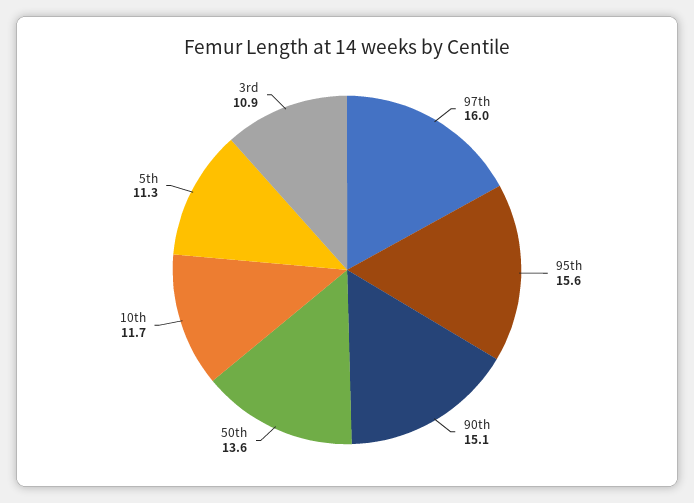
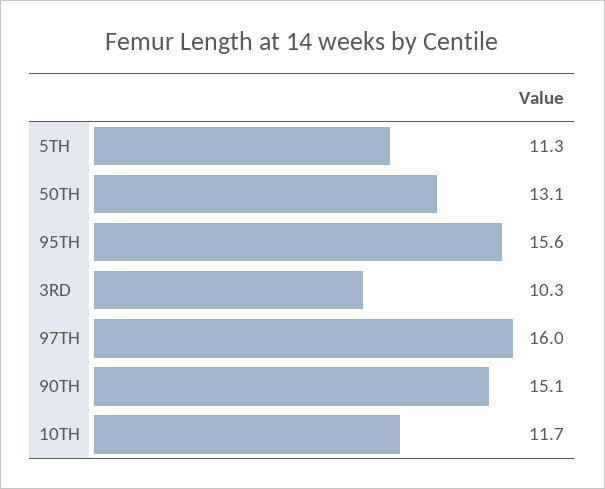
50th: 13.6 -> 13.1
3rd: 10.9 -> 10.3

